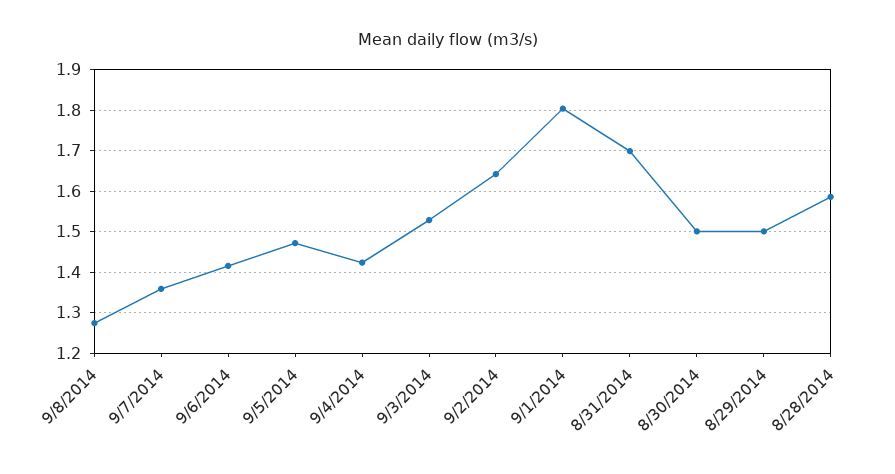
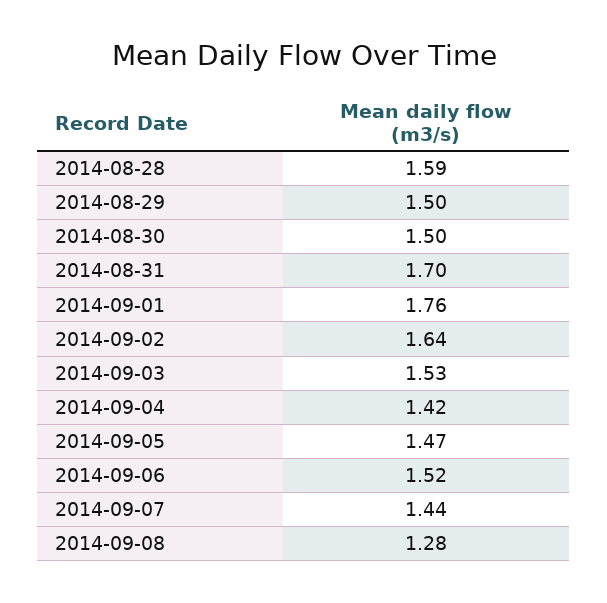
9/7/2014: 1.36 -> 1.44
9/6/2014: 1.42 -> 1.52
9/1/2014: 1.8 -> 1.76

